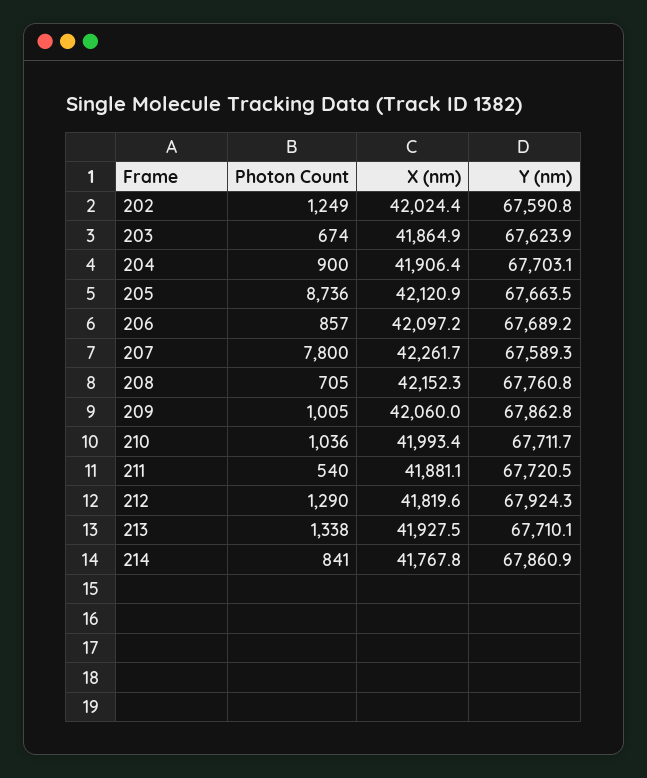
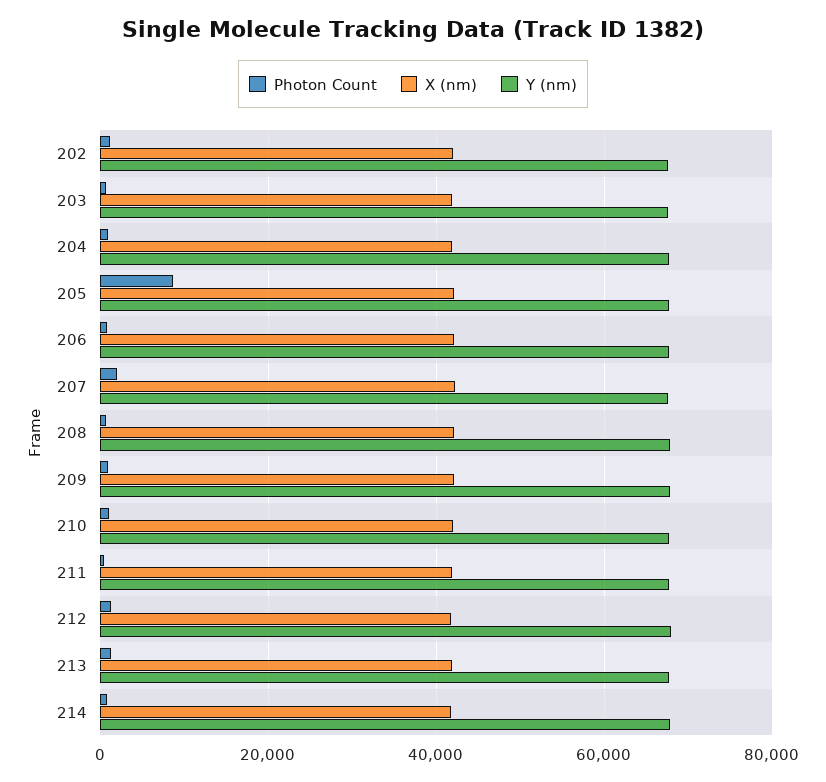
Photon Count, 207: 7800 -> 2000

